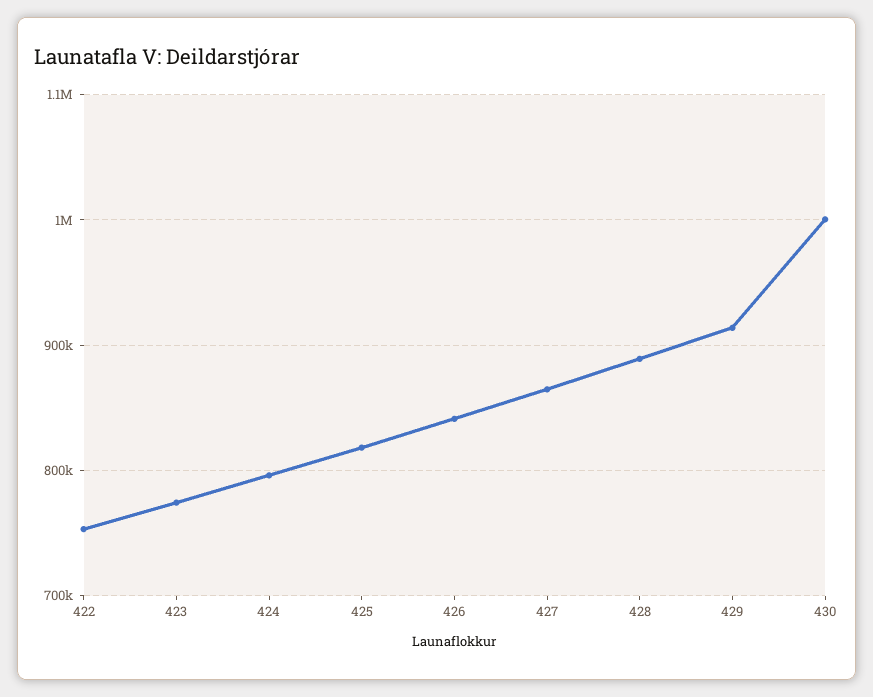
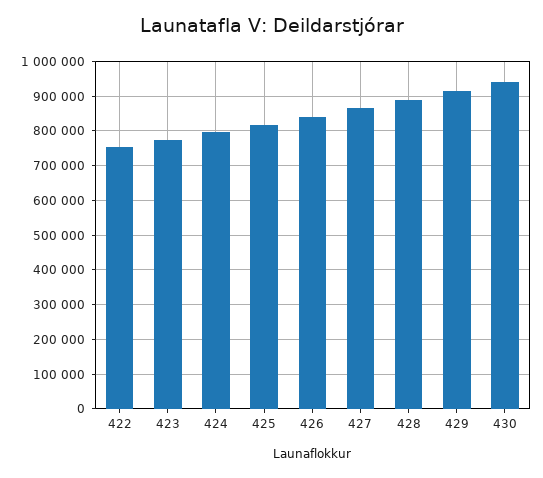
430: 1000000 -> 940000

